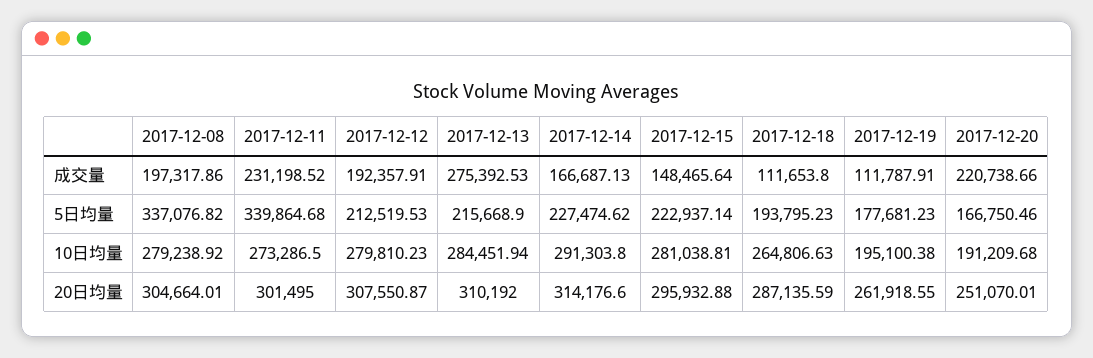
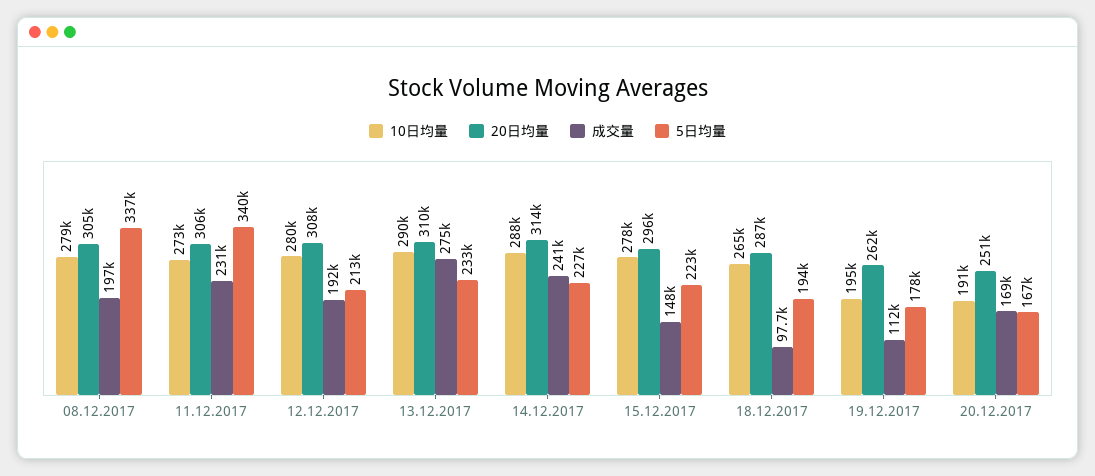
成交量, 2017-12-14: 166687.13 -> 241000
成交量, 2017-12-18: 111653.8 -> 97700
成交量, 2017-12-20: 220738.66 -> 169000
5日均量, 2017-12-13: 215668.9 -> 233000
10日均量, 2017-12-13: 284451.94 -> 290000
10日均量, 2017-12-14: 291303.8 -> 288000
10日均量, 2017-12-15: 281038.81 -> 278000
20日均量, 2017-12-11: 301495 -> 306000

